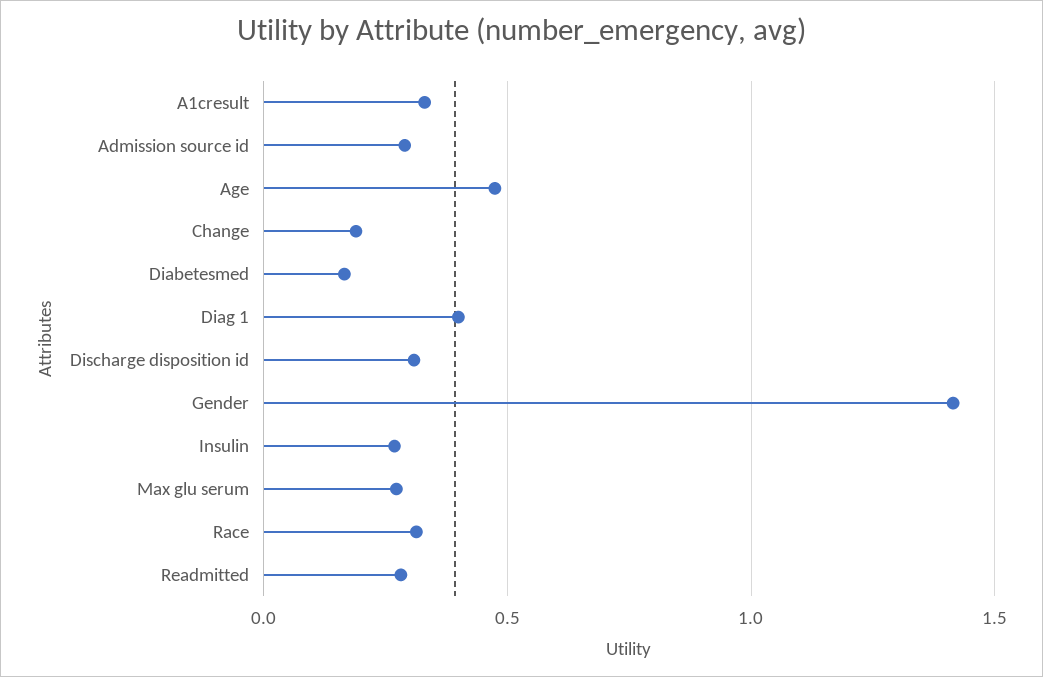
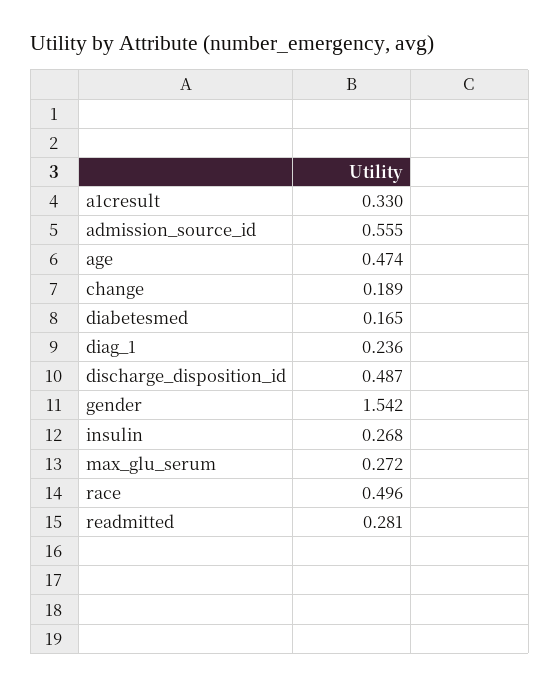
Admission source id: 0.3 -> 0.555
Diag 1: 0.4 -> 0.236
Discharge disposition id: 0.3 -> 0.487
Gender: 1.4 -> 1.542
Race: 0.3 -> 0.496

